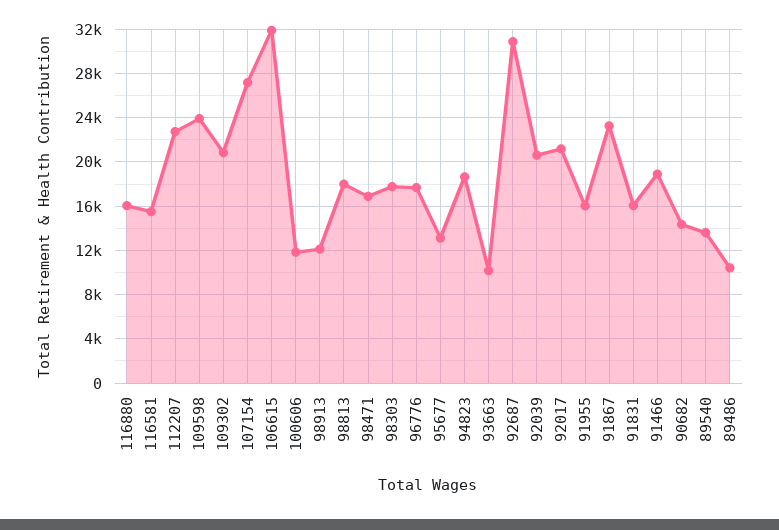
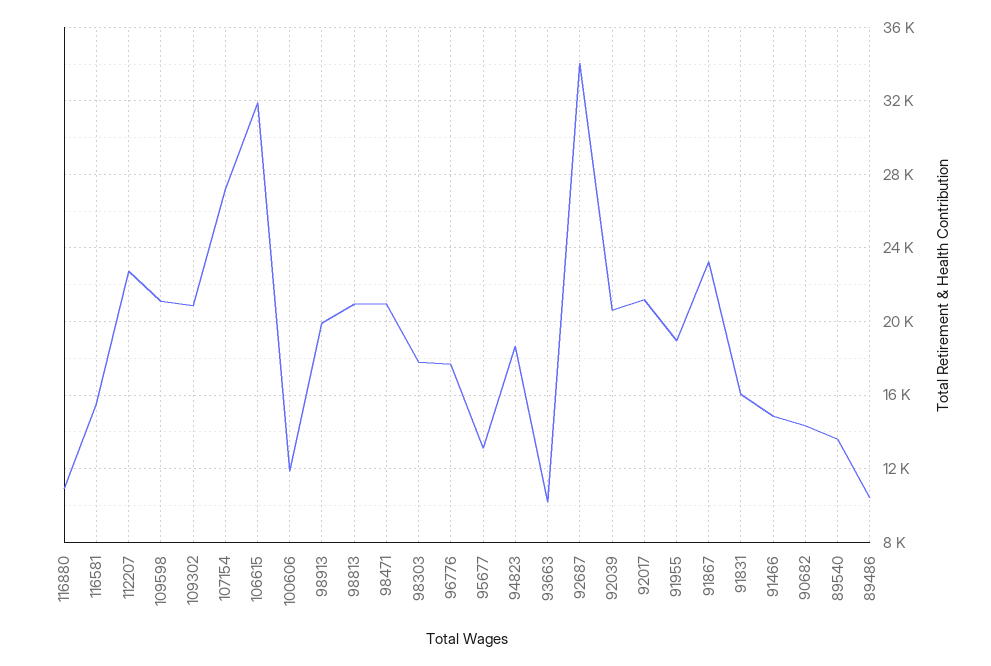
116880: 16000 -> 11000
109598: 24000 -> 21000
98913: 12000 -> 20000
98813: 18000 -> 21000
98471: 17000 -> 21000
92687: 31000 -> 34000
91955: 16000 -> 19000
91466: 19000 -> 15000

